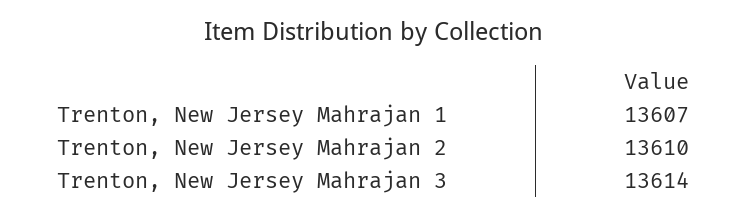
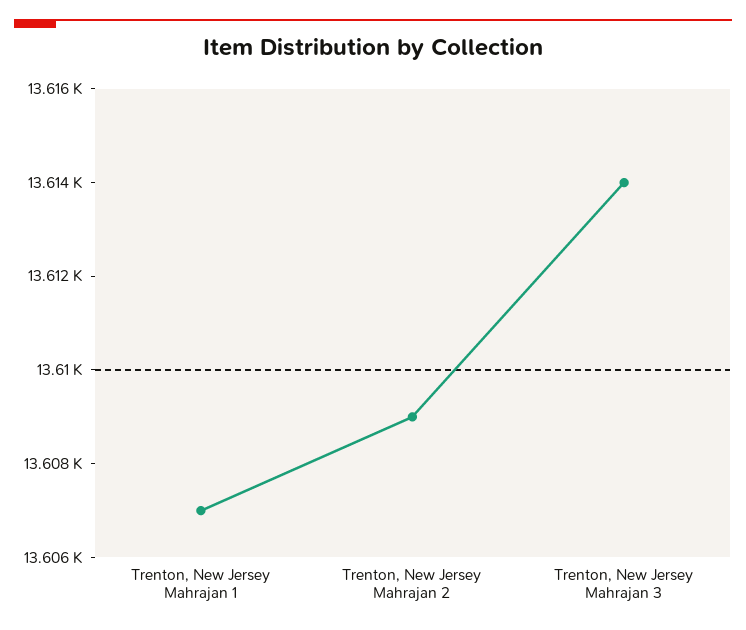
Trenton, New Jersey Mahrajan 2: 13610 -> 13609

